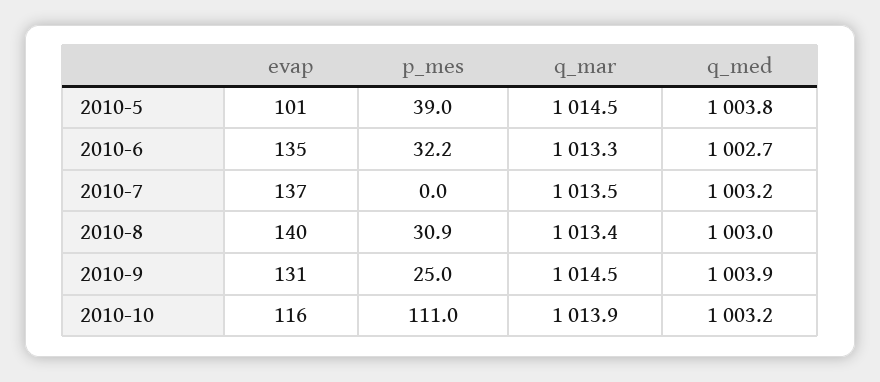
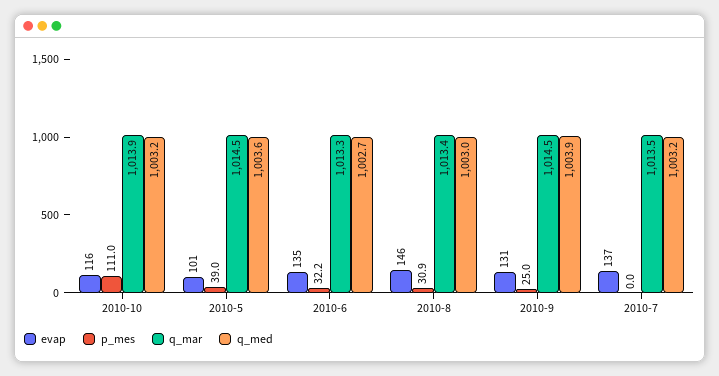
q_med, 2010-5: 1003.8 -> 1003.6
evap, 2010-8: 140 -> 146

